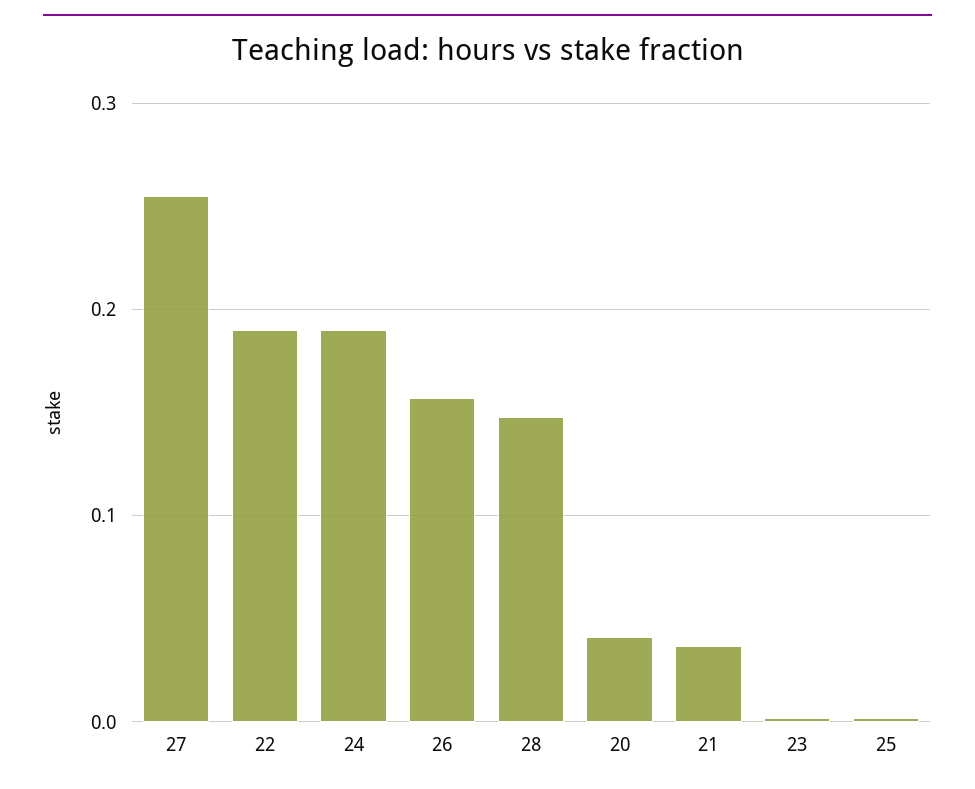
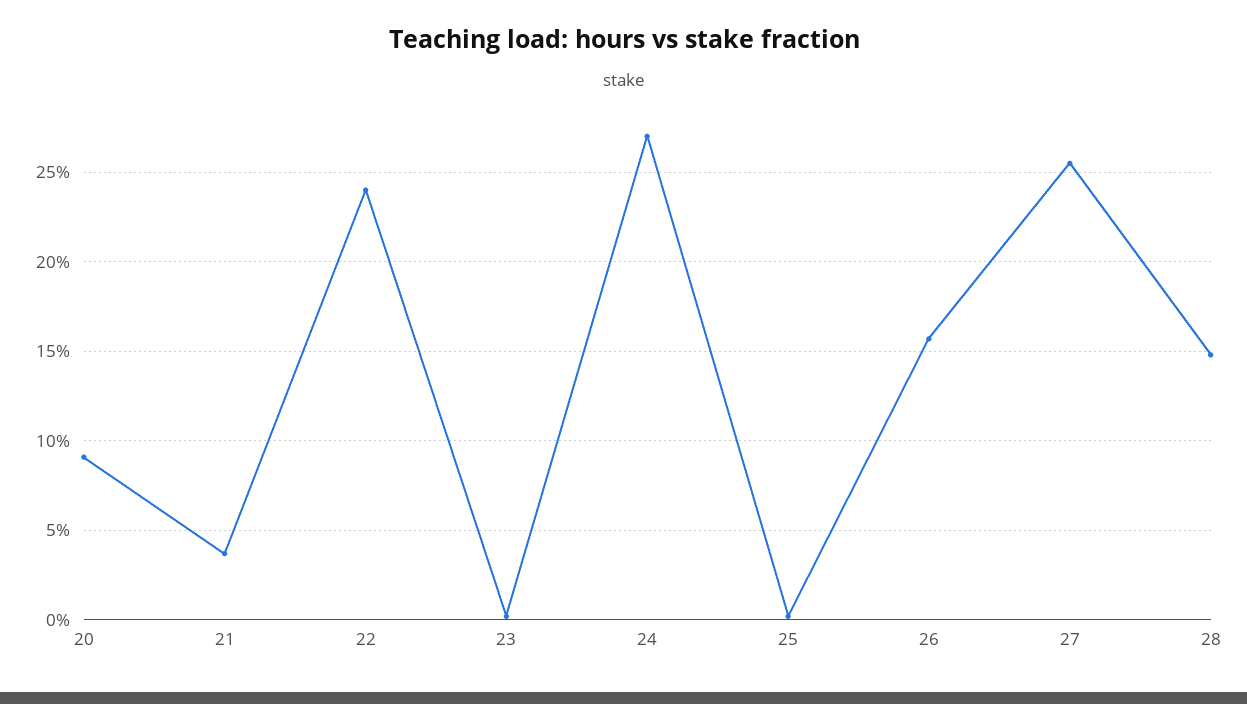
22: 0.19 -> 0.24
24: 0.19 -> 0.27
20: 0.04 -> 0.09

